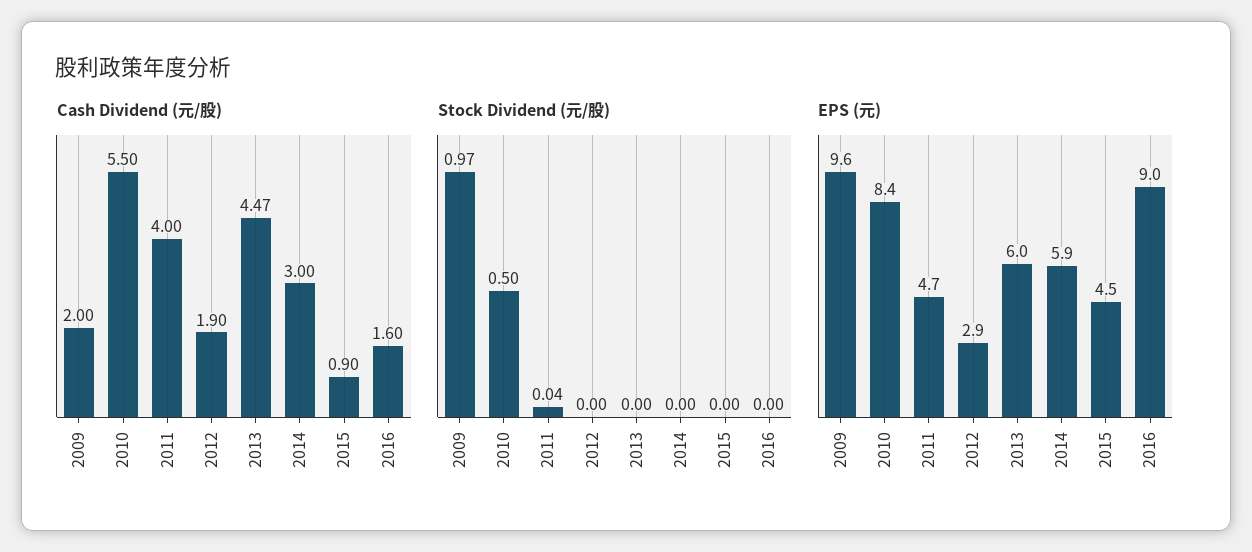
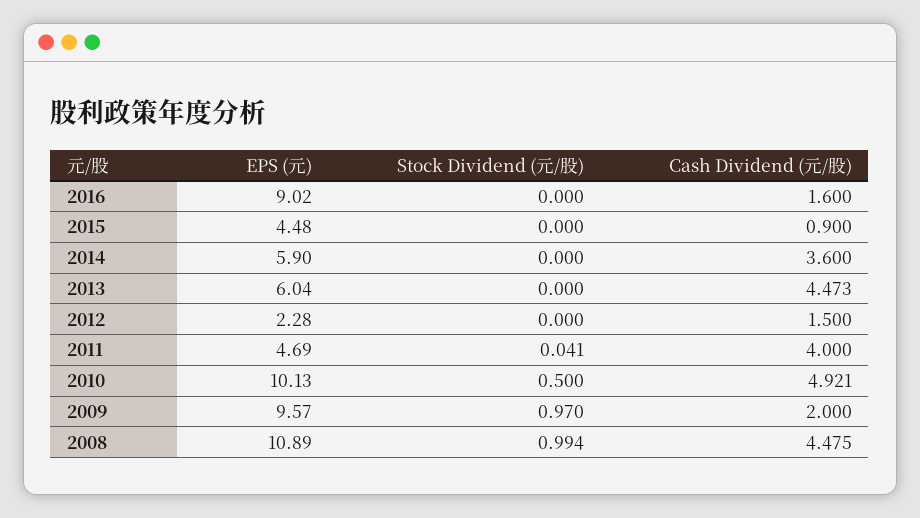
Cash Dividend (元/股), 2010: 5.5 -> 4.921
Cash Dividend (元/股), 2012: 1.9 -> 1.5
Cash Dividend (元/股), 2014: 3 -> 3.6
EPS (元), 2010: 8.4 -> 10.13
EPS (元), 2012: 2.9 -> 2.28
EPS (元), 2008: none -> 10.89
Stock Dividend (元/股), 2008: none -> 0.994
Cash Dividend (元/股), 2008: none -> 4.475

